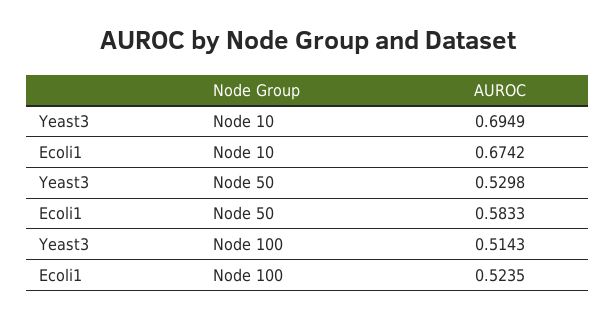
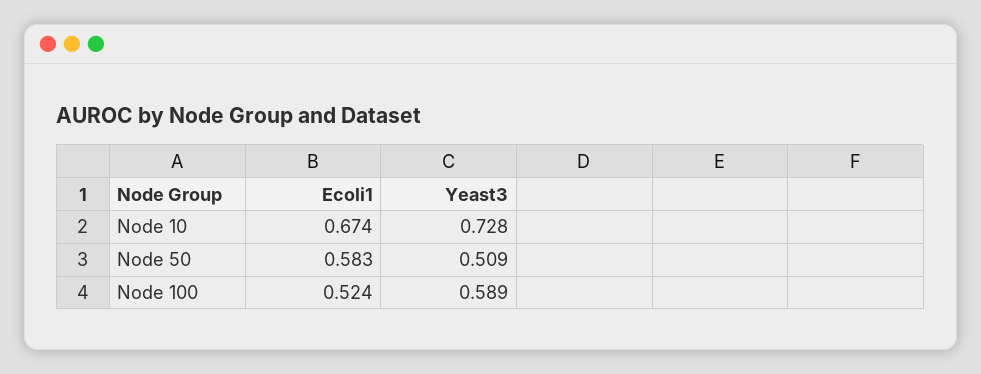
Yeast3, Node 10: 0.6949 -> 0.728
Yeast3, Node 50: 0.5298 -> 0.509
Yeast3, Node 100: 0.5143 -> 0.589

